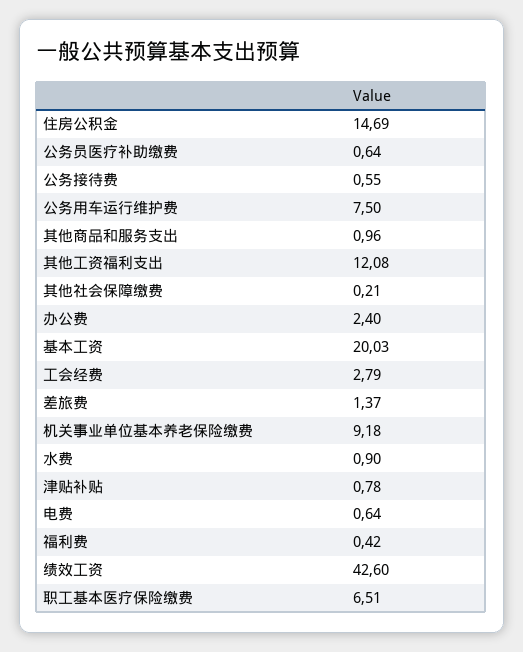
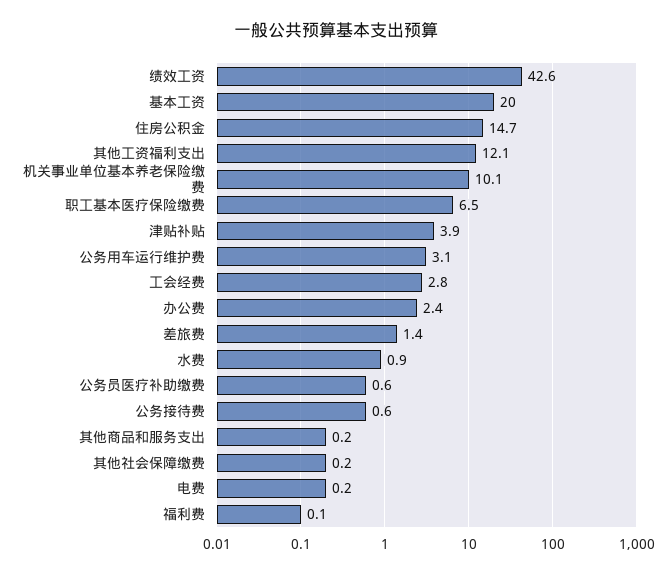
公务用车运行维护费: 7.5 -> 3.1
其他商品和服务支出: 0.96 -> 0.2
机关事业单位基本养老保险缴费: 9.18 -> 10.1
津贴补贴: 0.78 -> 3.9
电费: 0.64 -> 0.2
福利费: 0.42 -> 0.1

